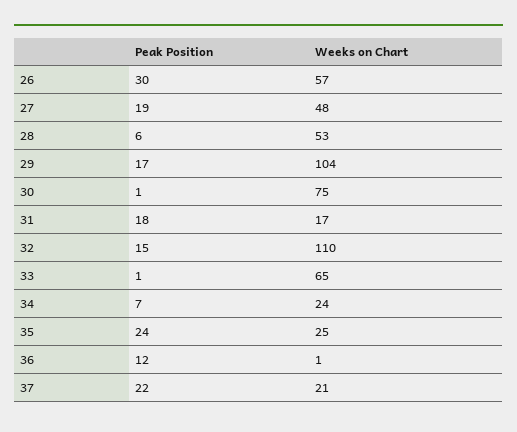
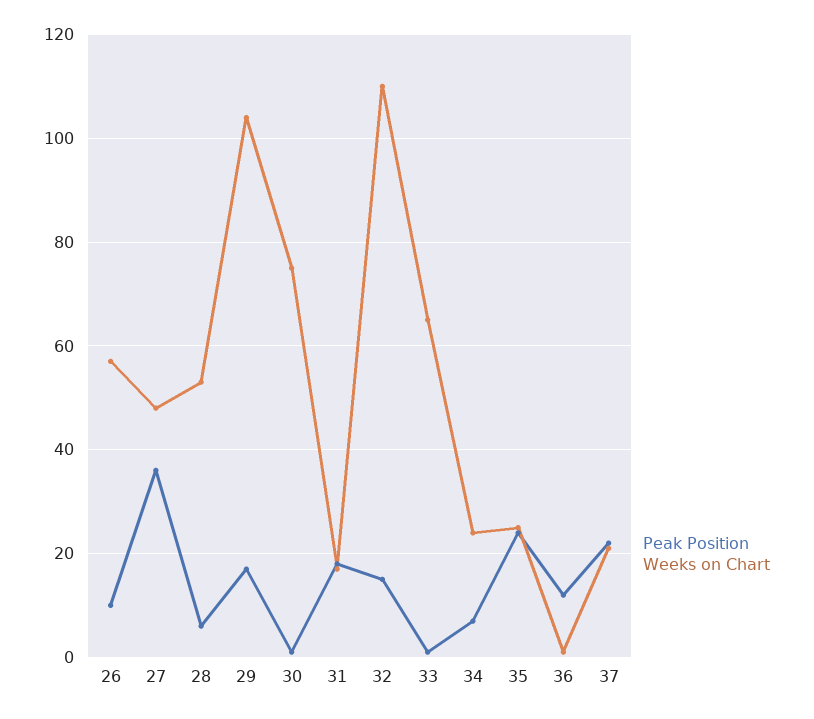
Peak Position, 26: 30 -> 10
Peak Position, 27: 19 -> 35

